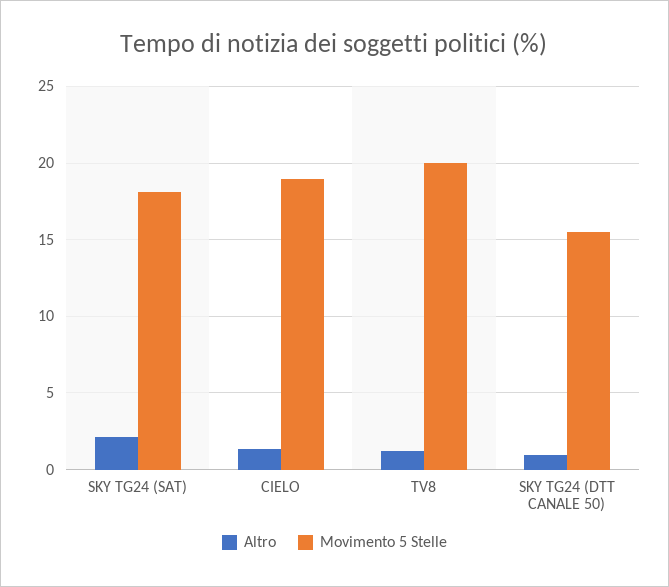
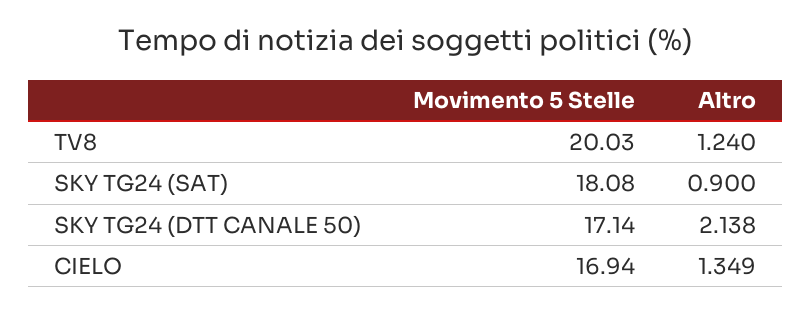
Altro, SKY TG24 (SAT): 2 -> 0.9
Movimento 5 Stelle, CIELO: 19 -> 16.94
Altro, SKY TG24 (DTT CANALE 50): 1 -> 2.138
Movimento 5 Stelle, SKY TG24 (DTT CANALE 50): 15.5 -> 17.14

